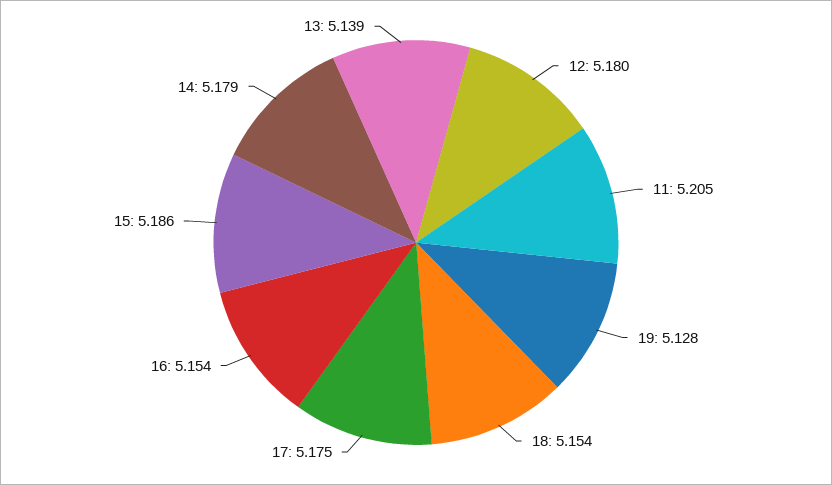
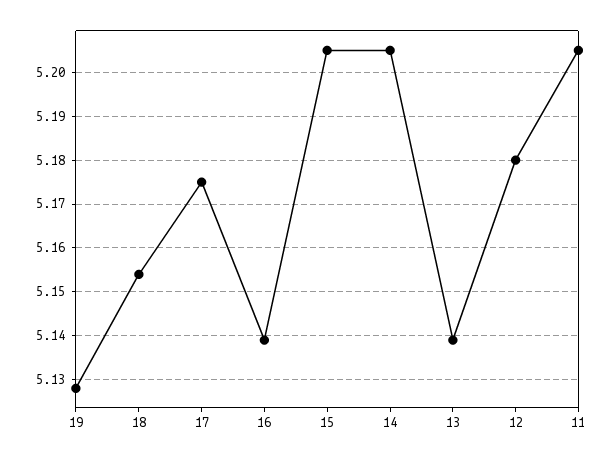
16: 5.154 -> 5.14
15: 5.186 -> 5.205
14: 5.179 -> 5.205

